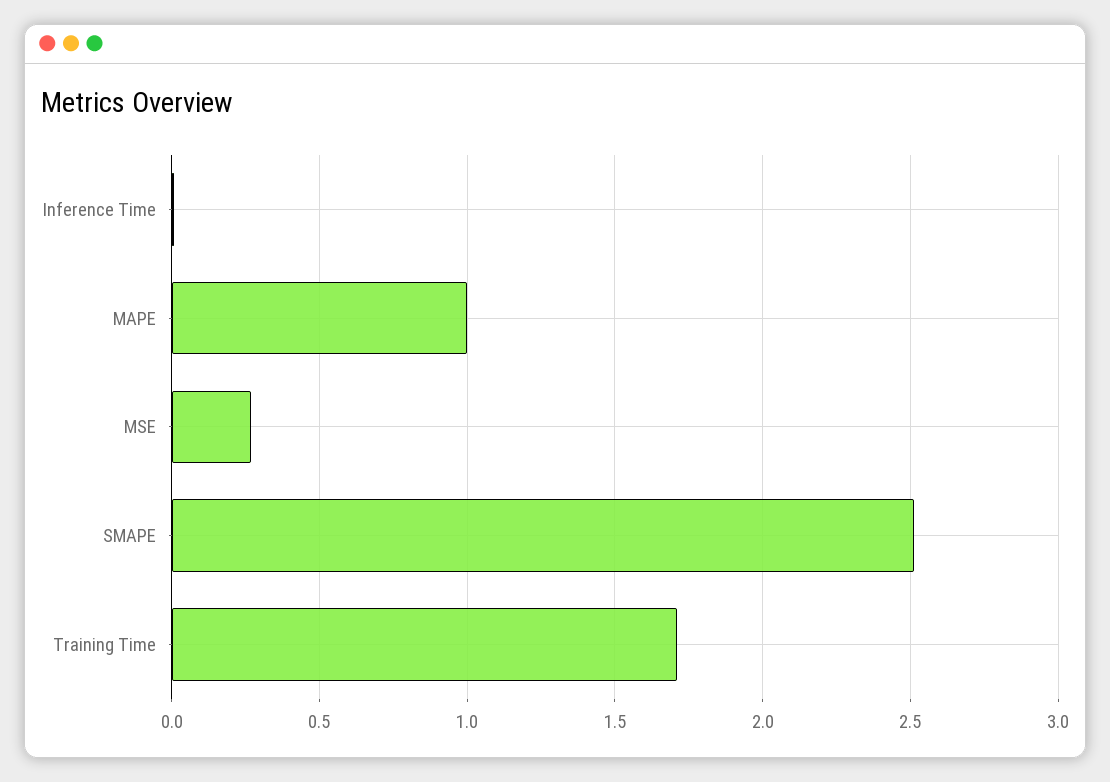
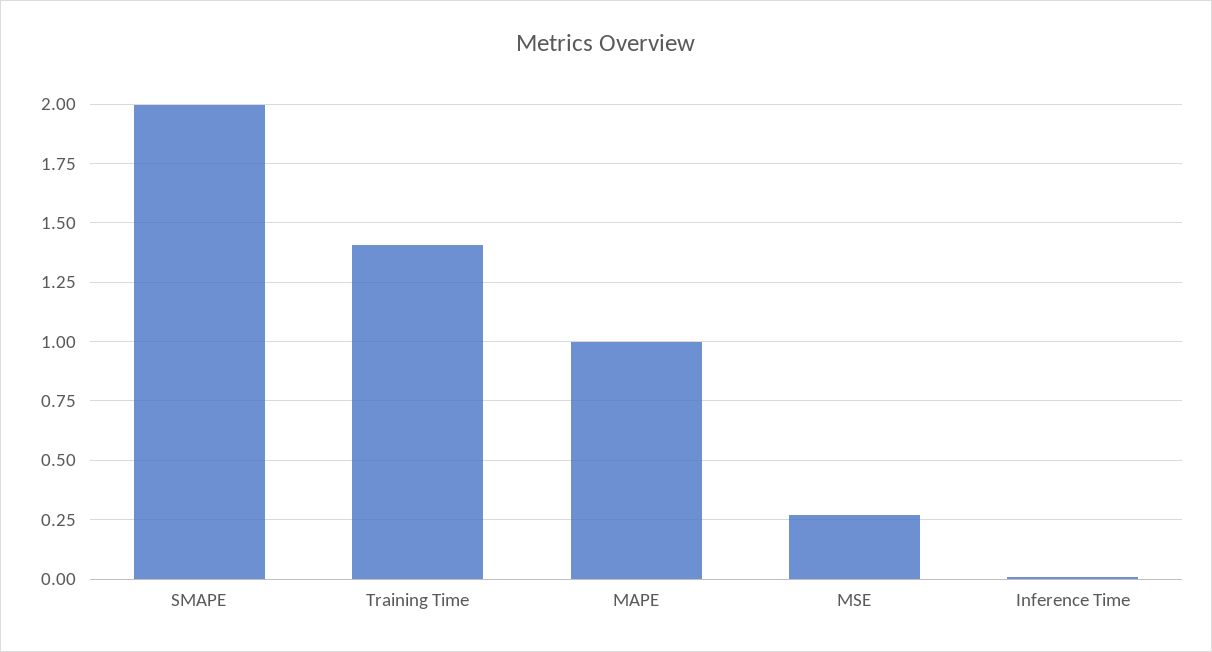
SMAPE: 2.5 -> 2
Training Time: 1.7 -> 1.4

